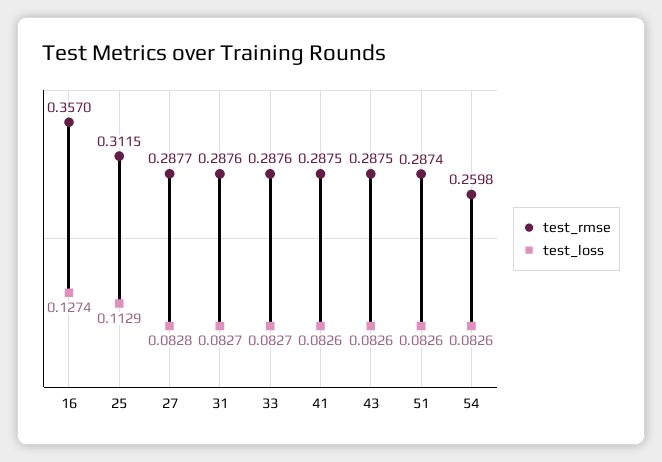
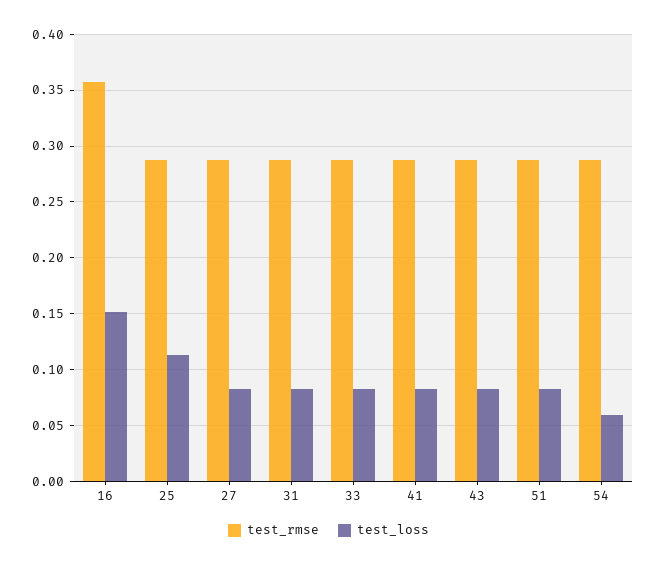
test_loss, 16: 0.1274 -> 0.15
test_rmse, 25: 0.3115 -> 0.29
test_rmse, 54: 0.2598 -> 0.29
test_loss, 54: 0.0826 -> 0.06

